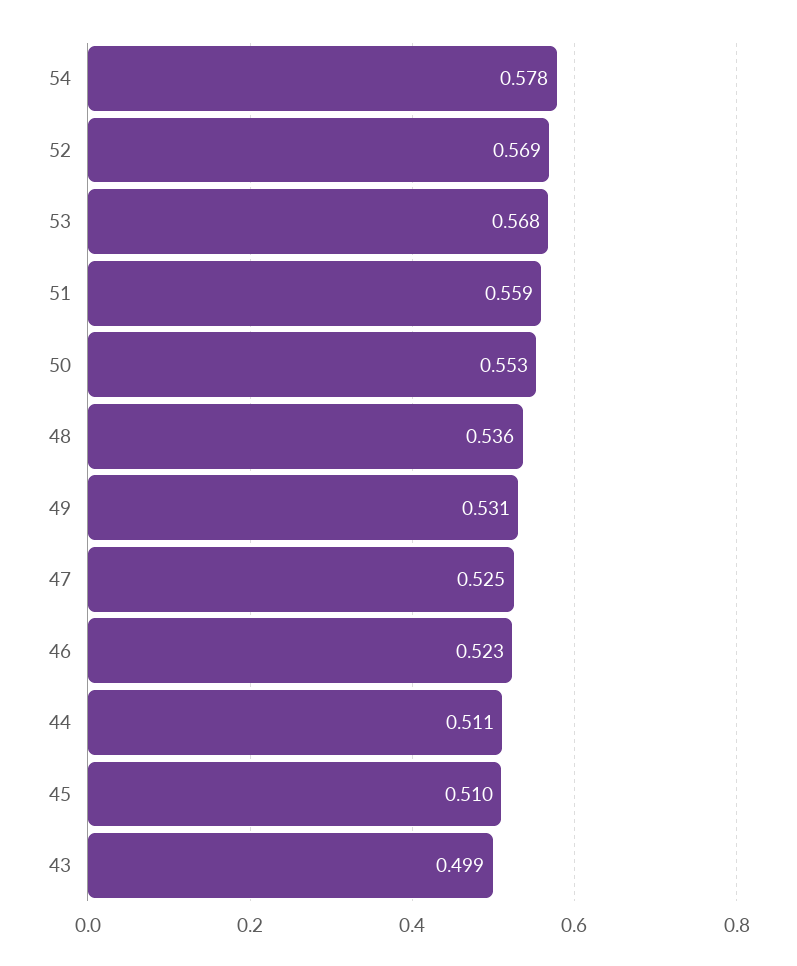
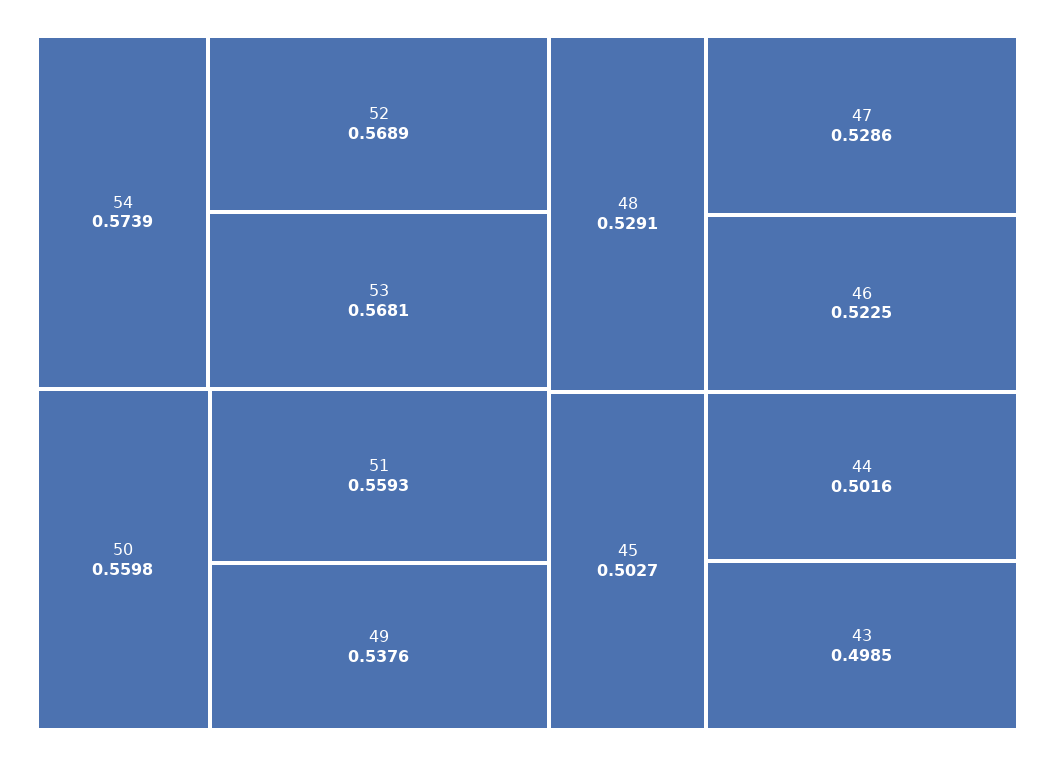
54: 0.578 -> 0.5739
50: 0.553 -> 0.5598
48: 0.536 -> 0.5291
49: 0.531 -> 0.5376
47: 0.525 -> 0.5286
44: 0.511 -> 0.5016
45: 0.51 -> 0.5027

